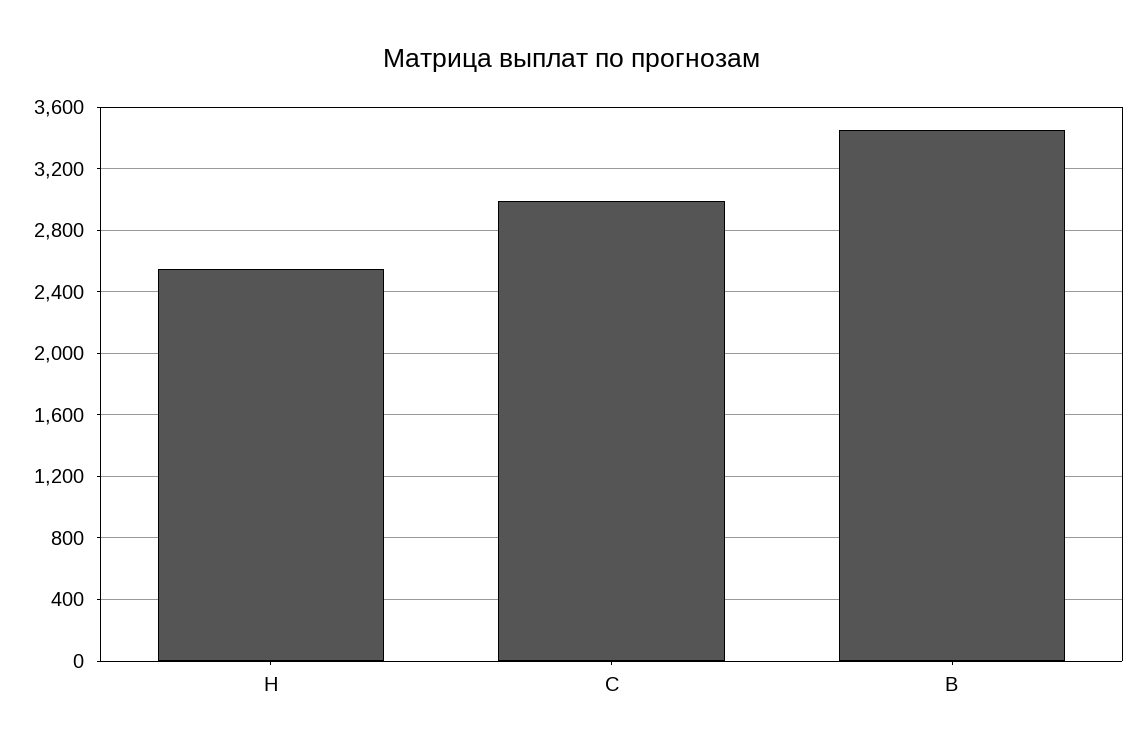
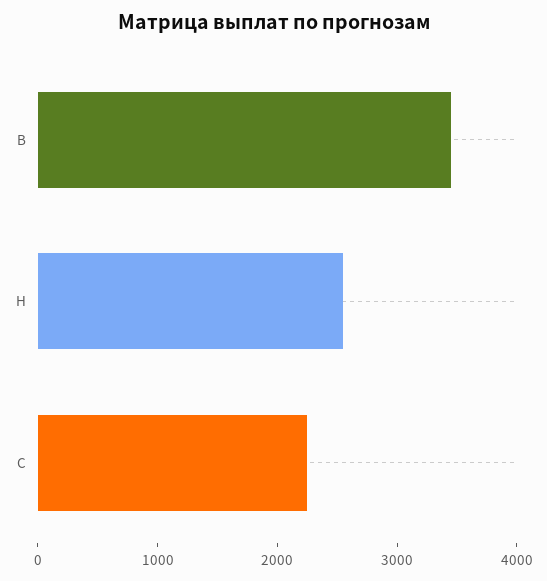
С: 3000 -> 2200

